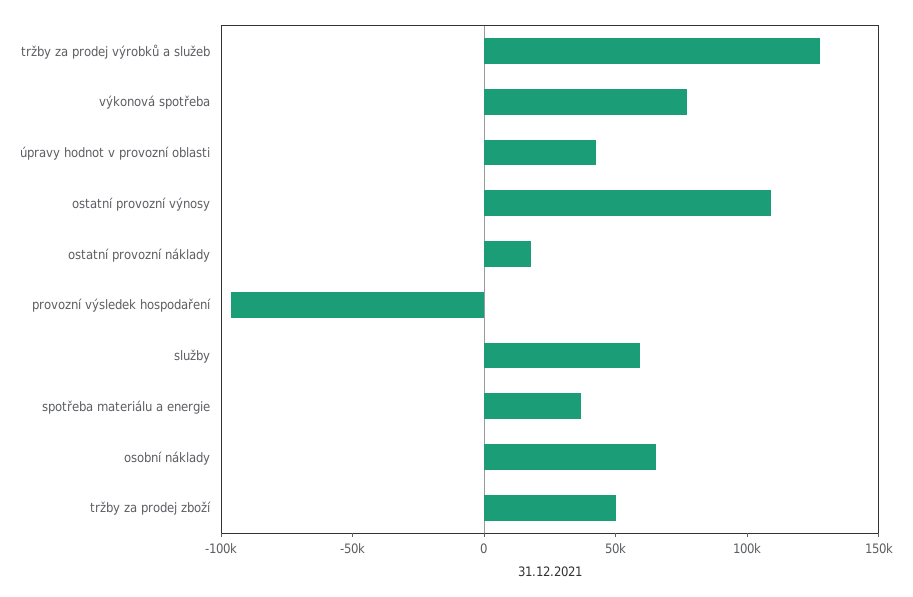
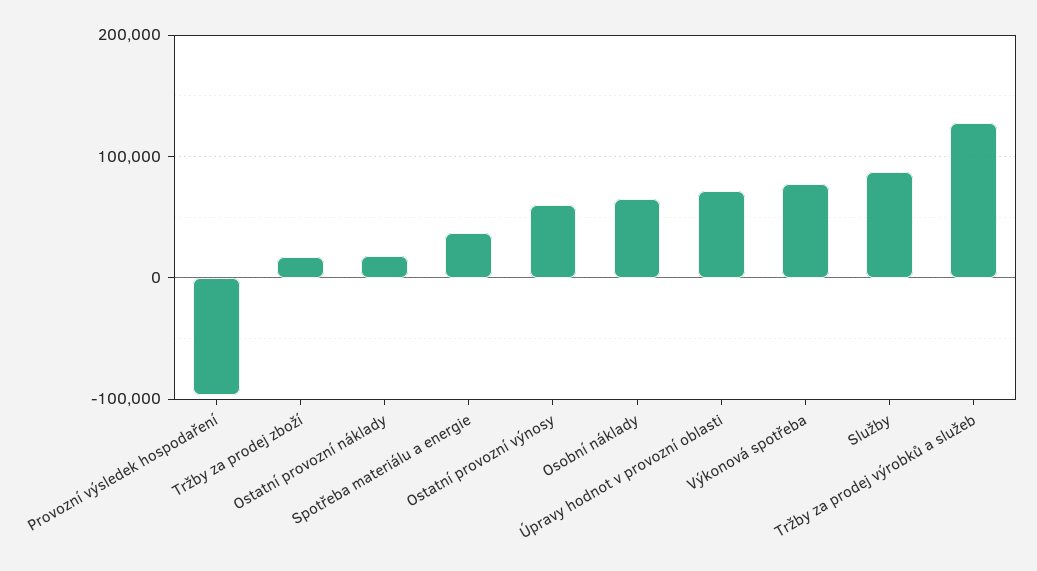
úpravy hodnot v provozní oblasti: 40000 -> 70000
ostatní provozní výnosy: 110000 -> 60000
služby: 60000 -> 90000
tržby za prodej zboží: 50000 -> 20000

